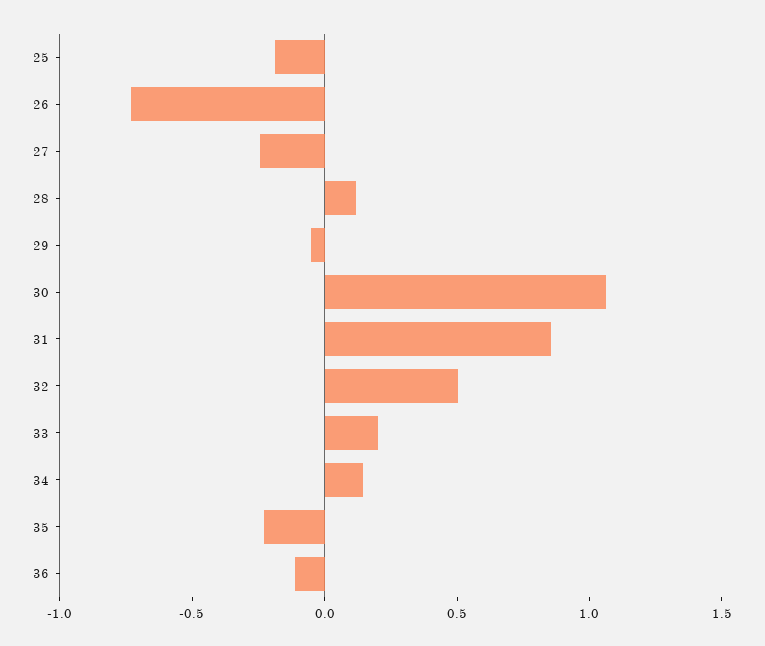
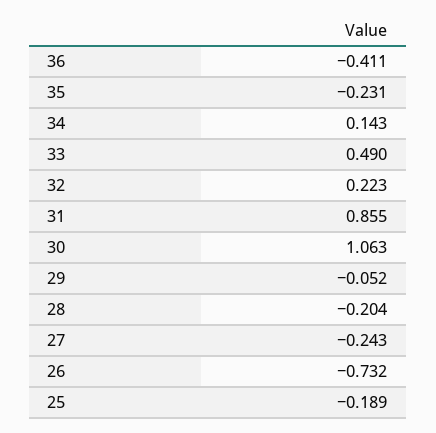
28: 0.1 -> -0.204
32: 0.5 -> 0.223
33: 0.2 -> 0.49
36: -0.1 -> -0.411

